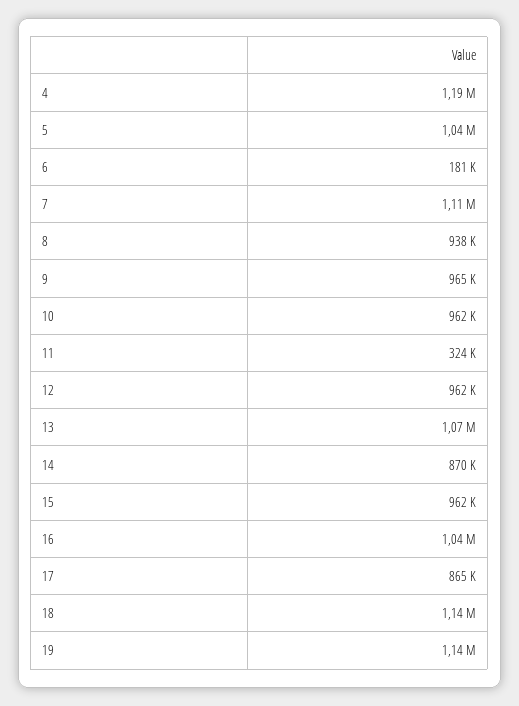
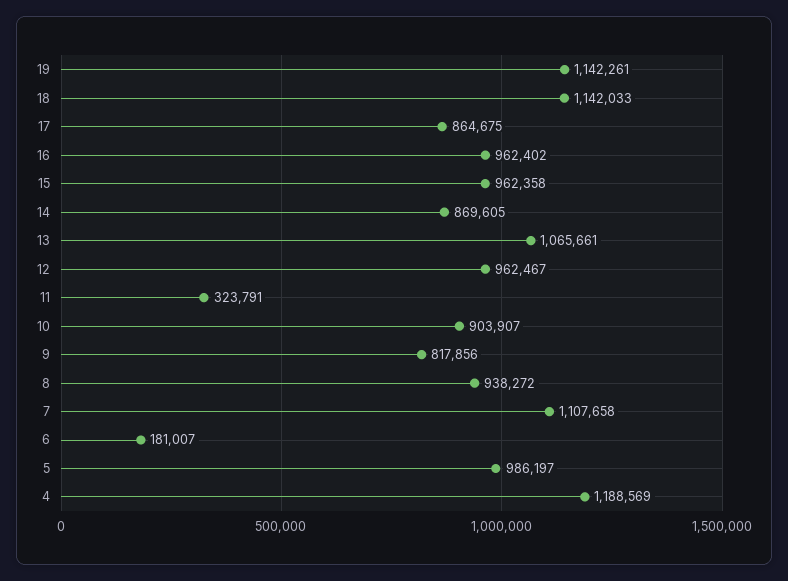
5: 1040000 -> 986197
9: 965000 -> 817856
10: 962000 -> 903907
16: 1040000 -> 962402

